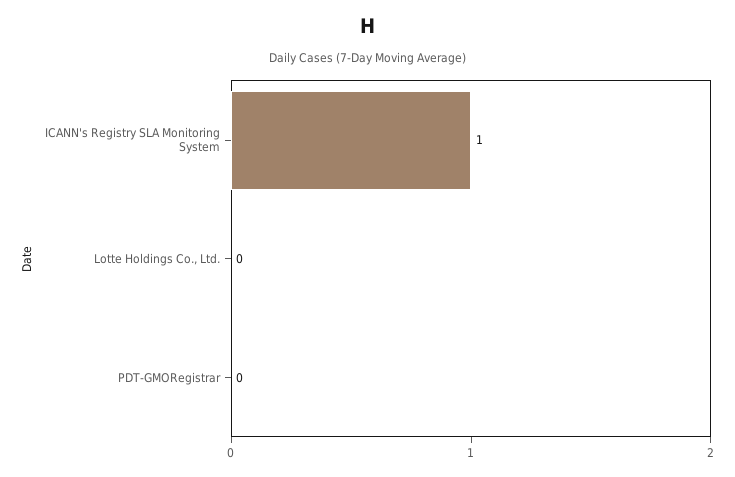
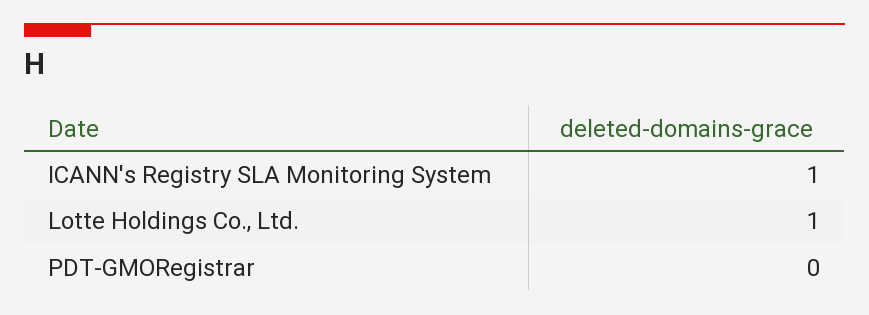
Lotte Holdings Co., Ltd.: 0 -> 1

